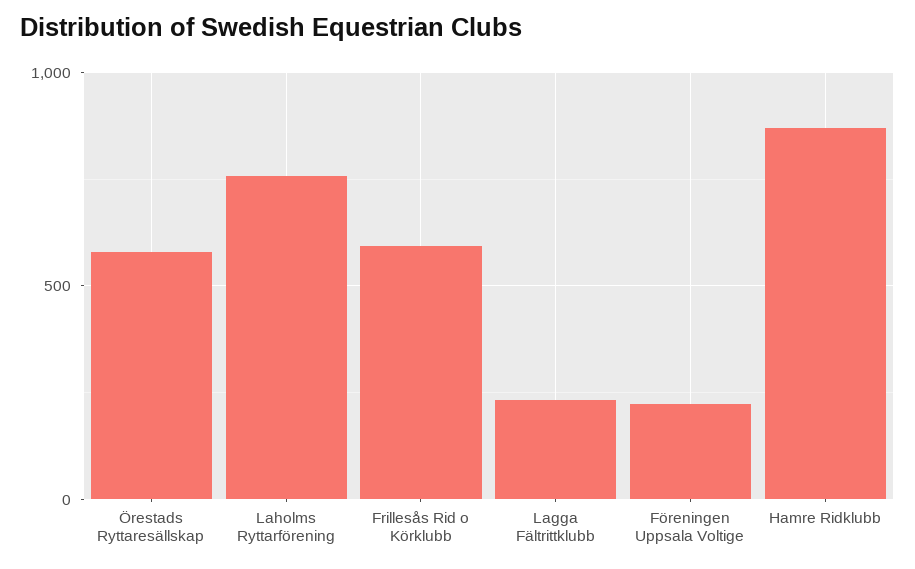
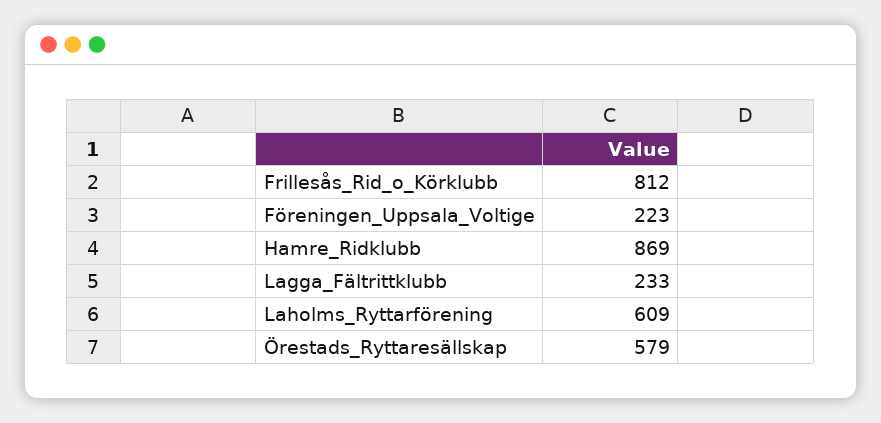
Laholms Ryttarförening: 750 -> 609
Frillesås Rid o Körklubb: 600 -> 812

